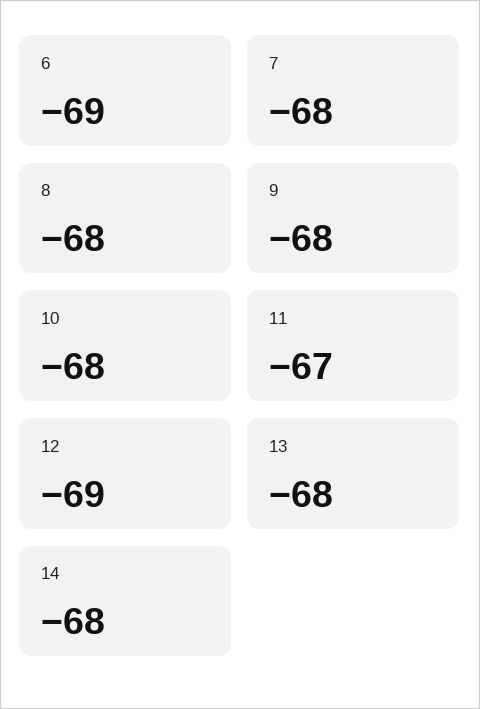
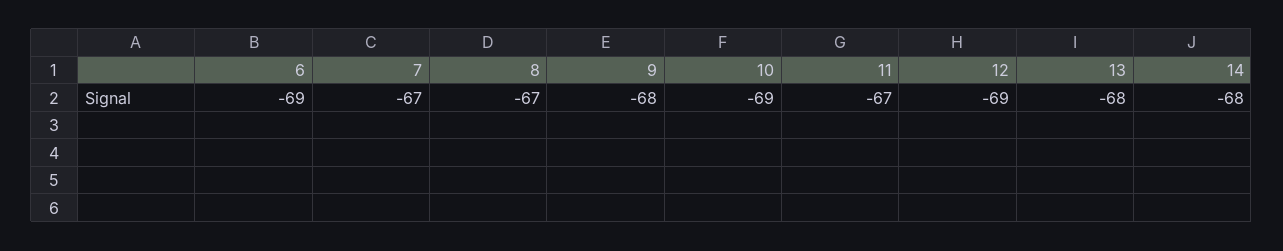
7: -68 -> -67
8: -68 -> -67
10: -68 -> -69

